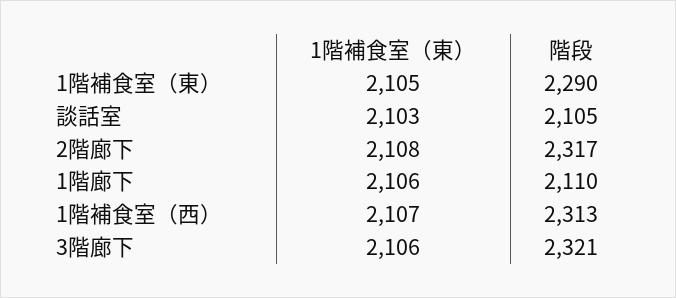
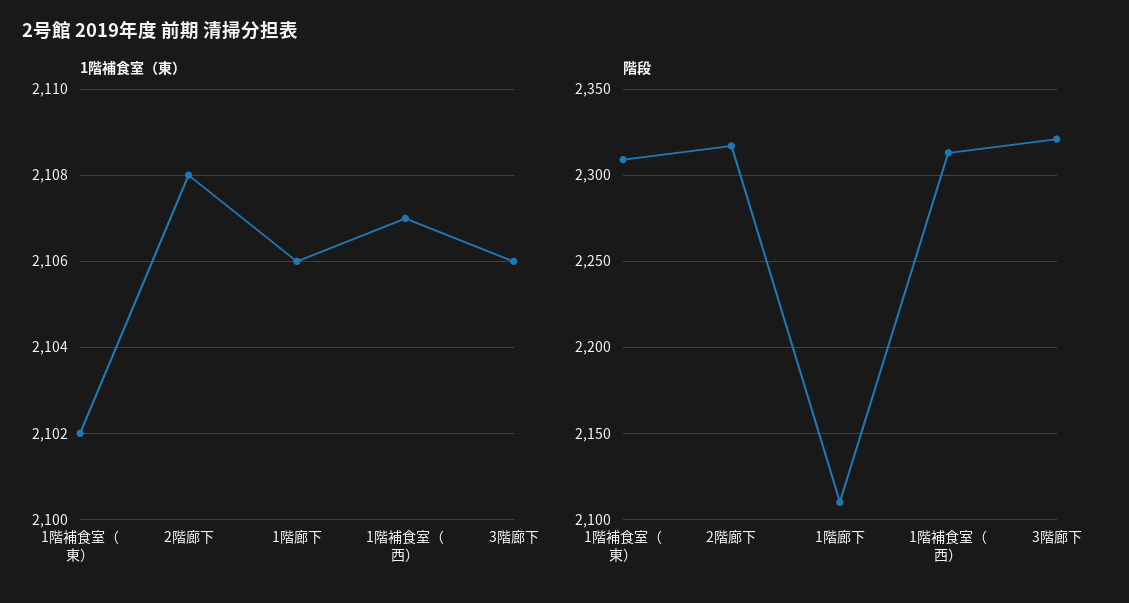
1階補食室（東）, 1階補食室（東）: 2105 -> 2102
階段, 1階補食室（東）: 2290 -> 2310
1階補食室（東）, 談話室: 2103 -> none
階段, 談話室: 2105 -> none

